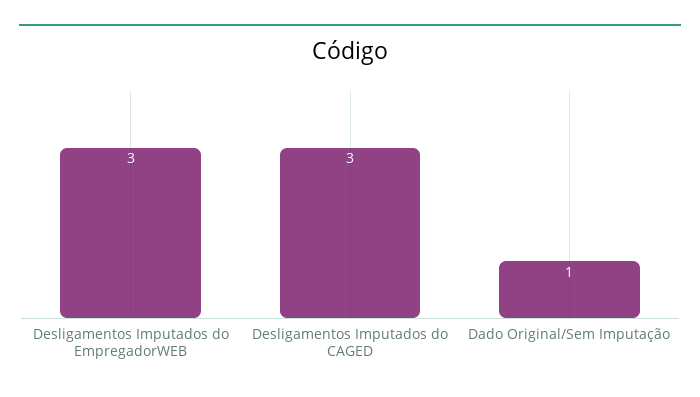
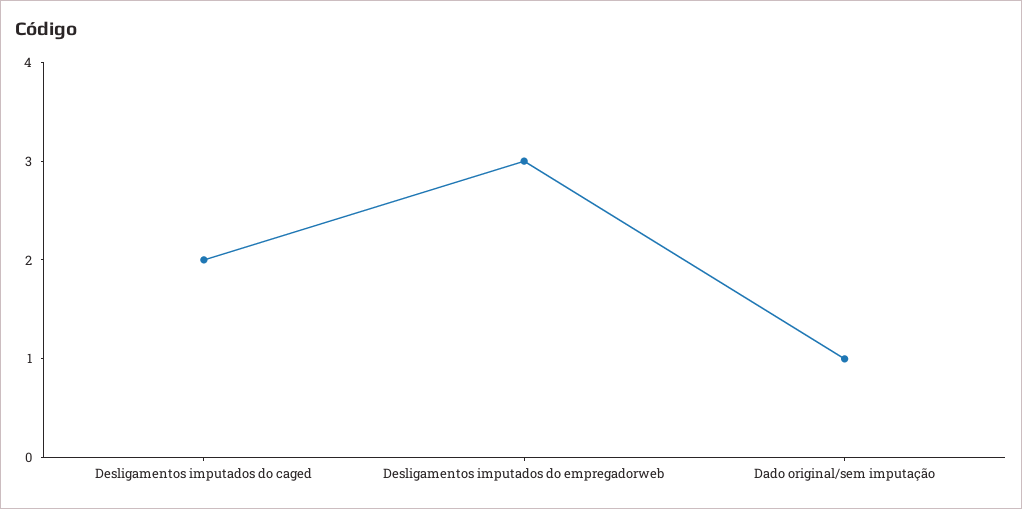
Desligamentos Imputados do CAGED: 3 -> 2

